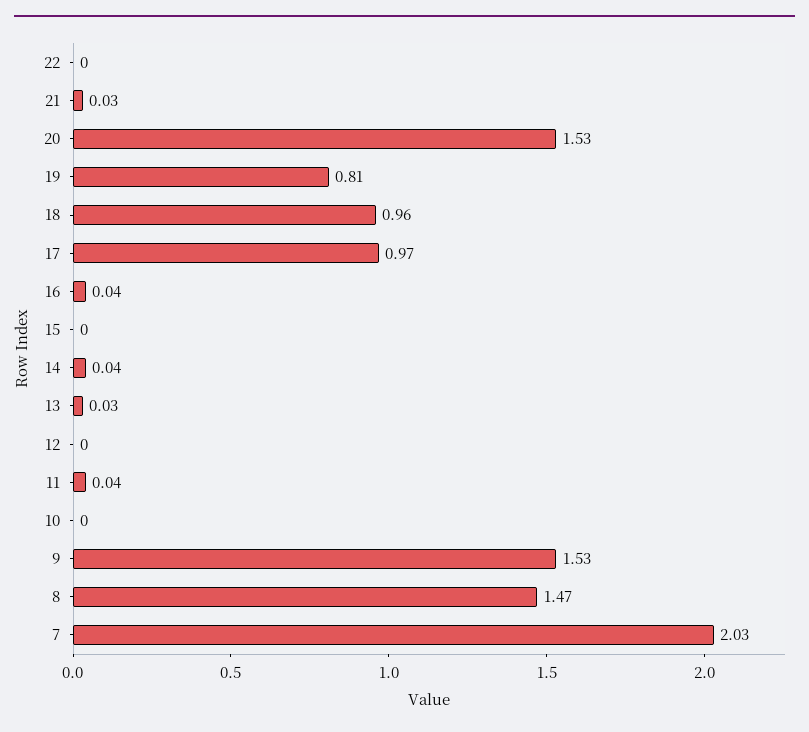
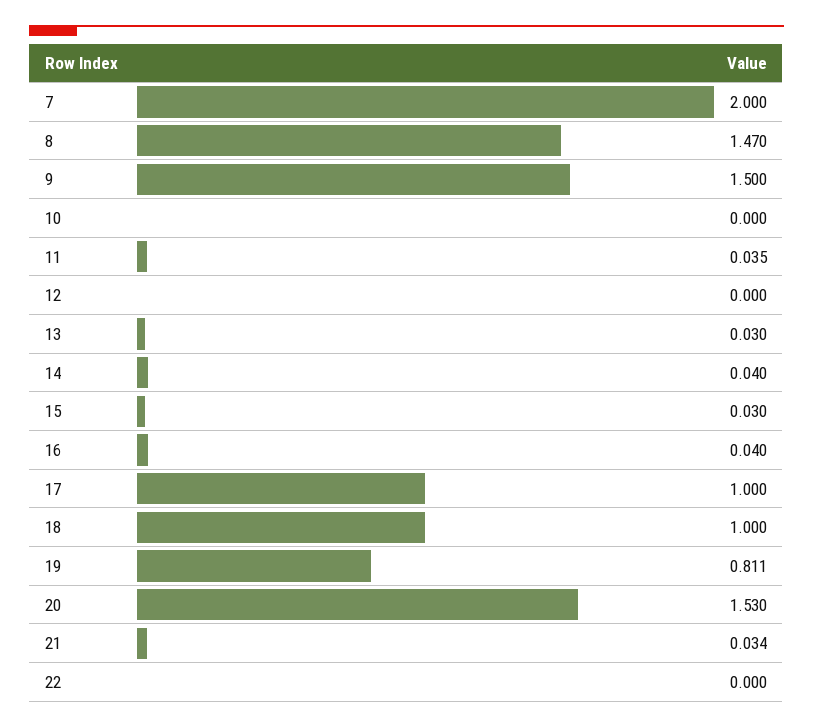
18: 0.96 -> 1
17: 0.97 -> 1
15: 0 -> 0.03
9: 1.53 -> 1.5
7: 2.03 -> 2

